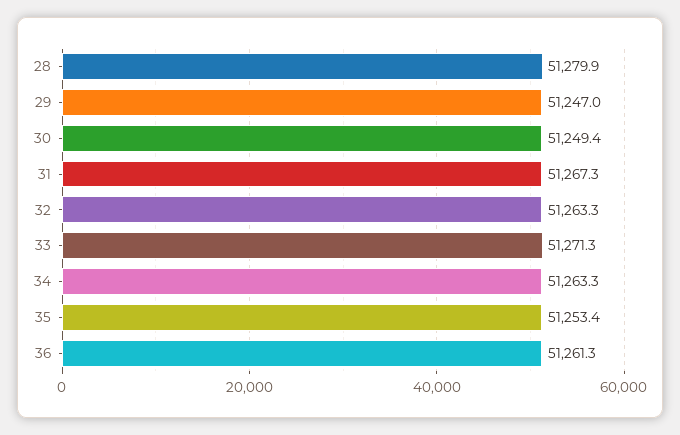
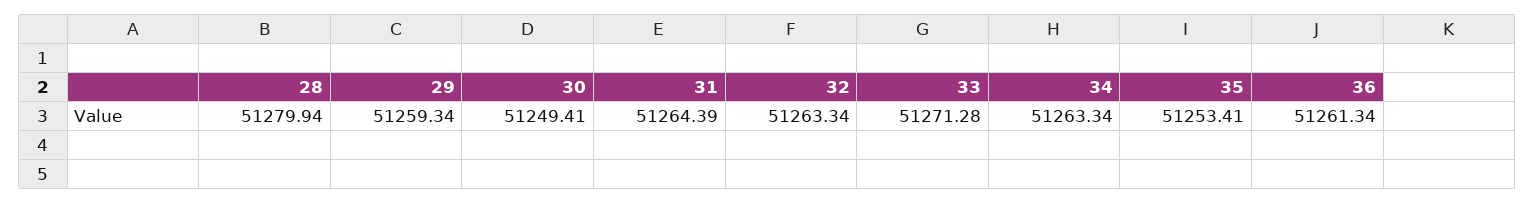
29: 51247 -> 51259.34
31: 51267.3 -> 51264.39

